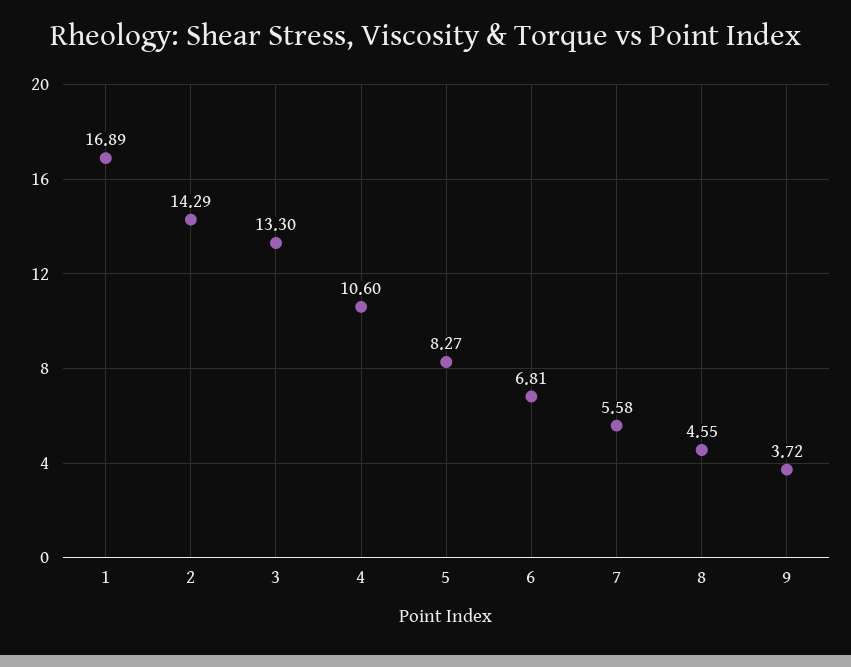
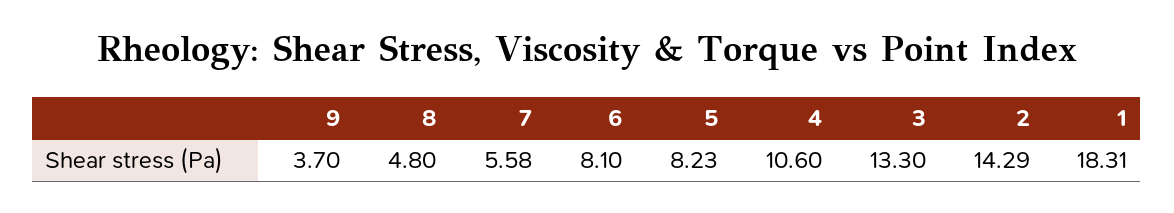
1: 16.89 -> 18.31
5: 8.27 -> 8.23
6: 6.81 -> 8.1
8: 4.55 -> 4.8
9: 3.72 -> 3.7

